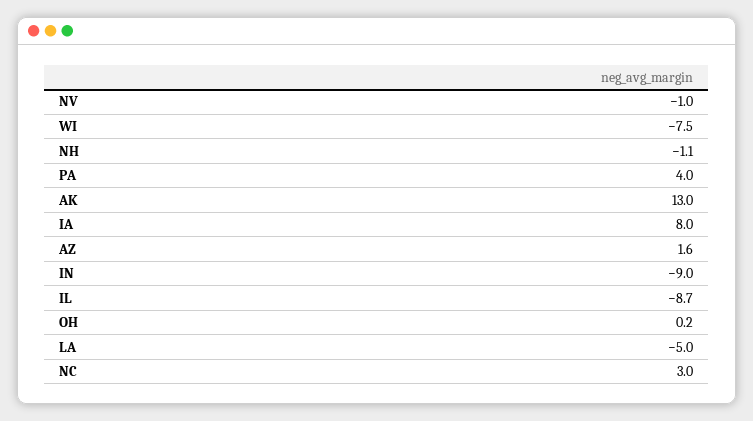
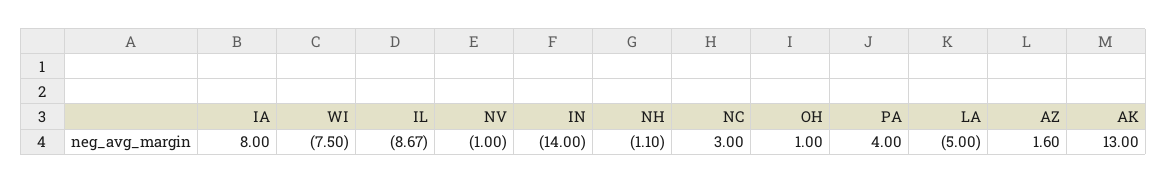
IN: -9 -> -14
OH: 0.2 -> 1

